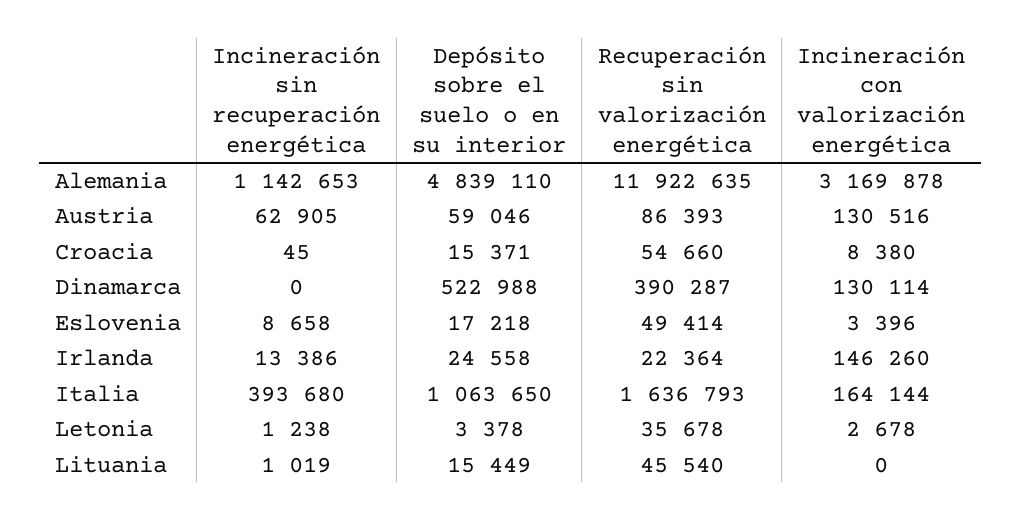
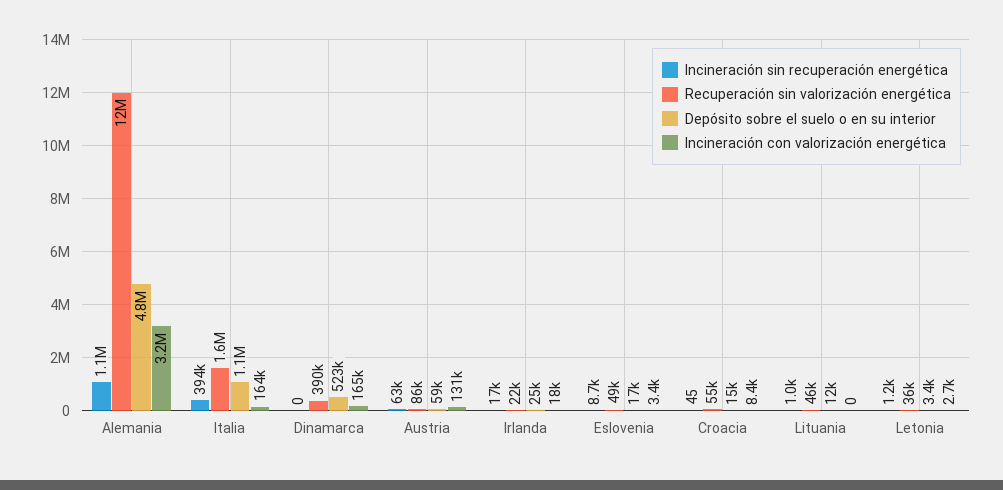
Incineración con valorización energética, Dinamarca: 130114 -> 165000
Incineración sin recuperación energética, Irlanda: 13386 -> 17000
Incineración con valorización energética, Irlanda: 146260 -> 18000
Depósito sobre el suelo o en su interior, Lituania: 15449 -> 12000

